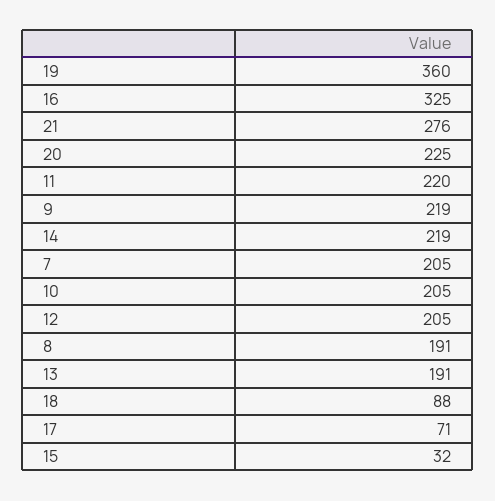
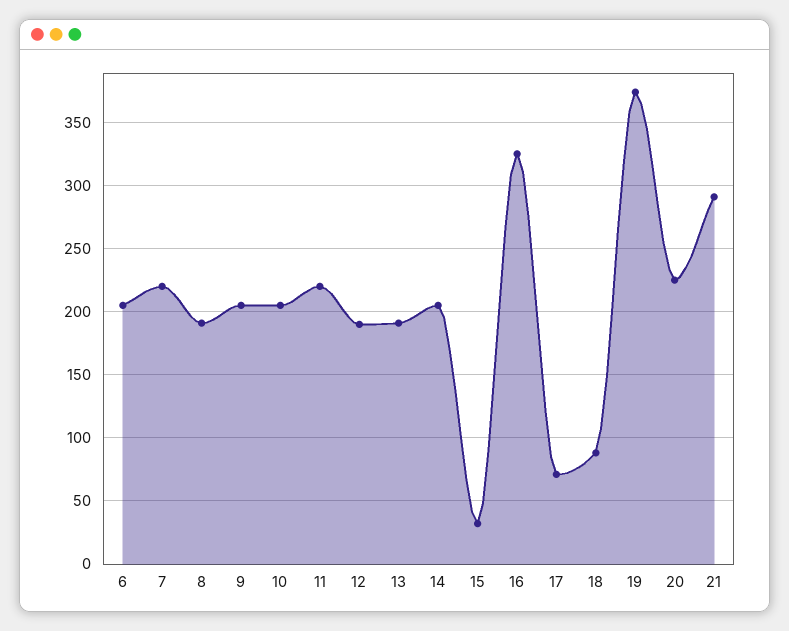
19: 360 -> 375
21: 276 -> 290
9: 219 -> 205
14: 219 -> 205
7: 205 -> 220
12: 205 -> 190
6: none -> 205

